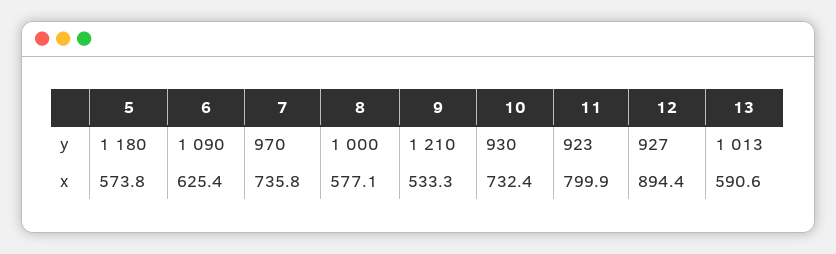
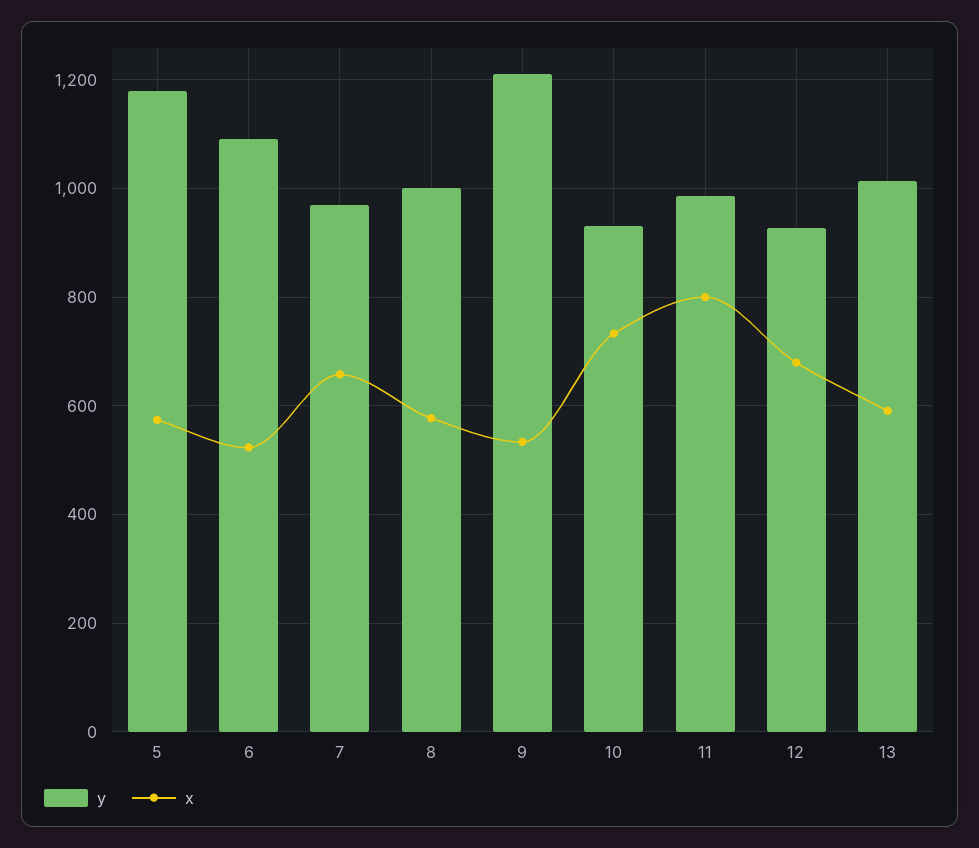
y, 11: 923 -> 980
x, 6: 625.4 -> 520
x, 7: 735.8 -> 660
x, 12: 894.4 -> 680

